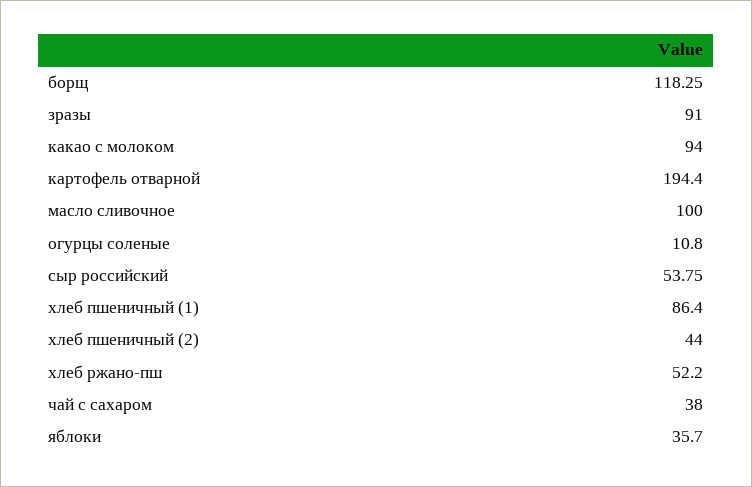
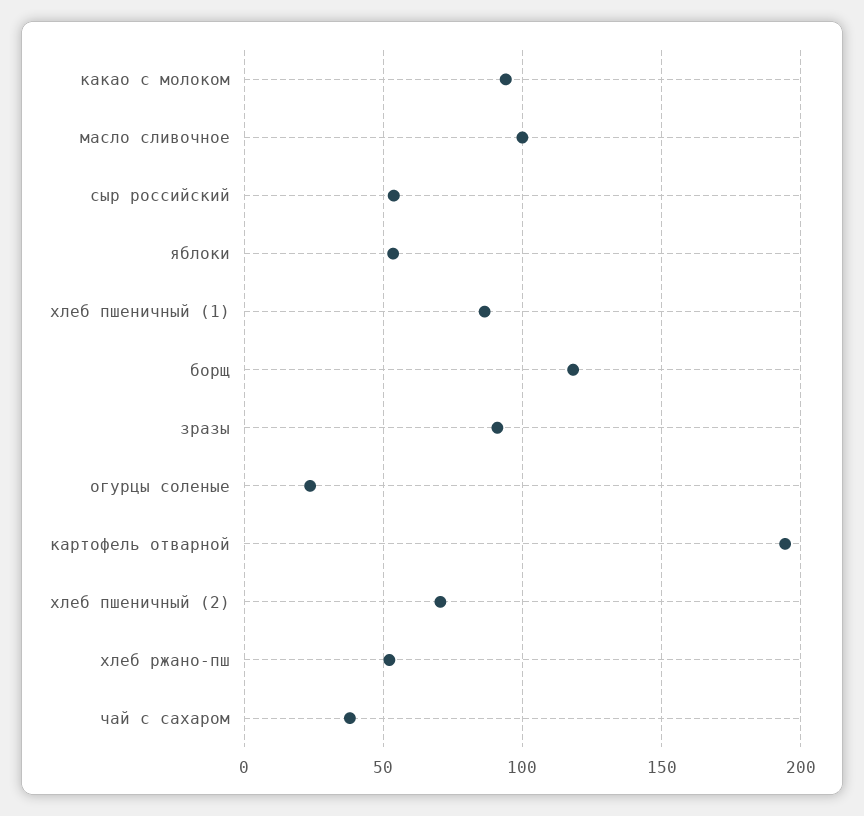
огурцы соленые: 10.8 -> 25
хлеб пшеничный (2): 44 -> 70
яблоки: 35.7 -> 55

